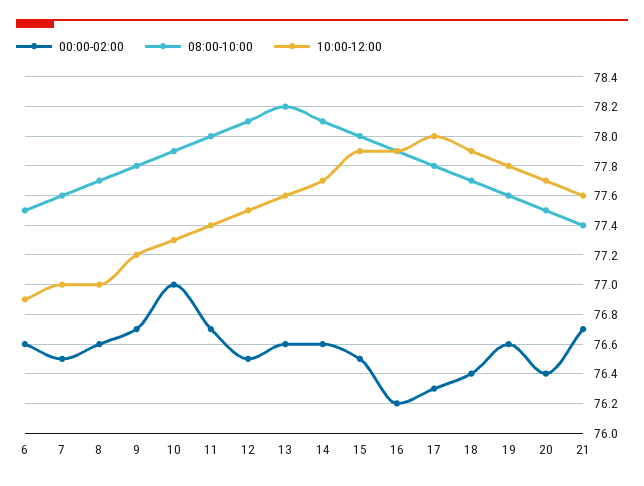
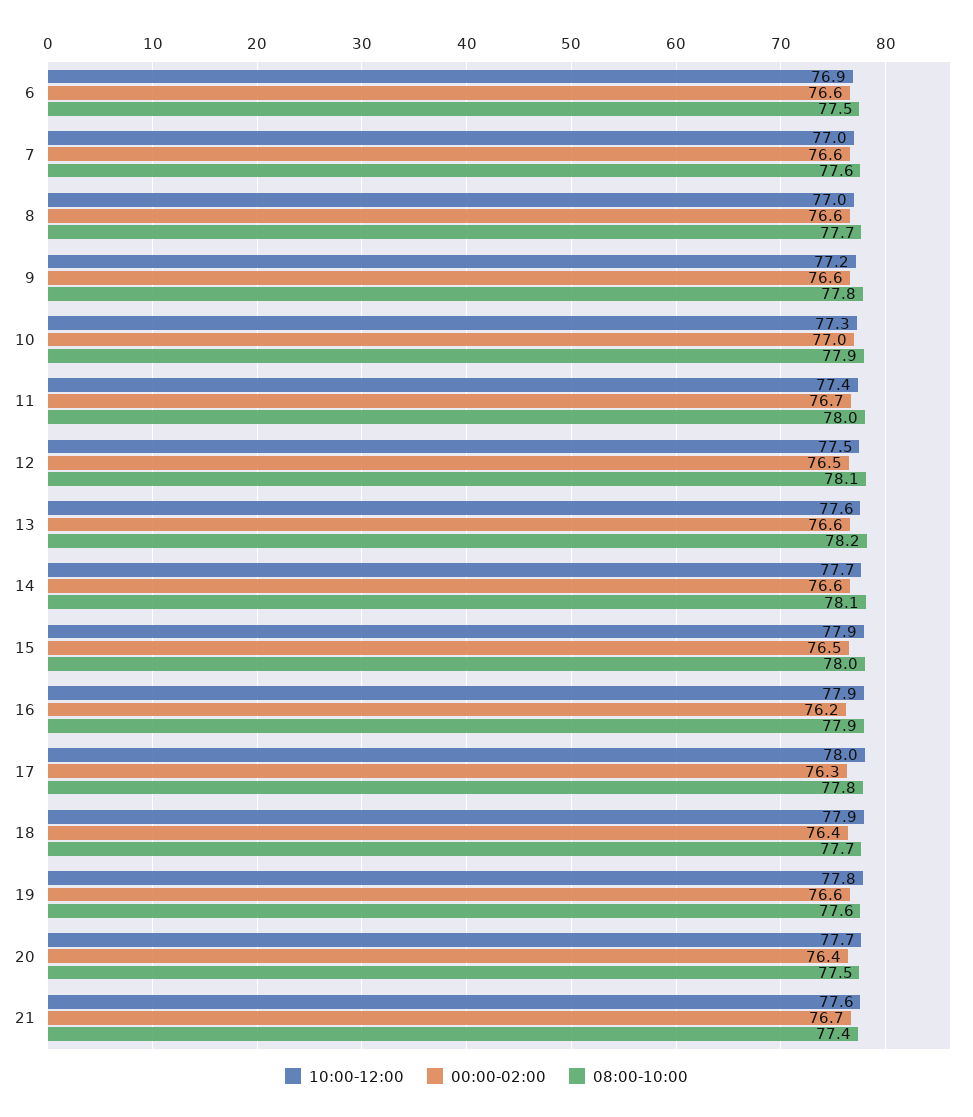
00:00-02:00, 7: 76.5 -> 76.6
00:00-02:00, 9: 76.7 -> 76.6

